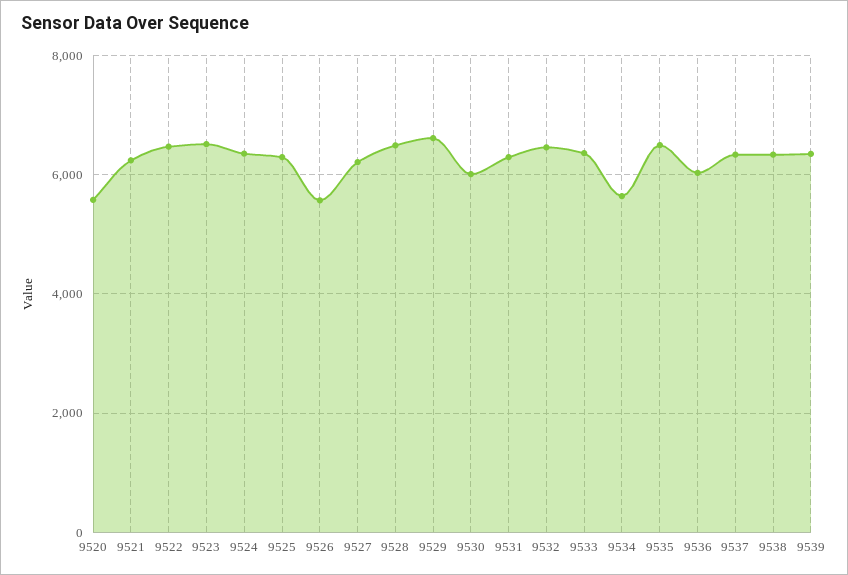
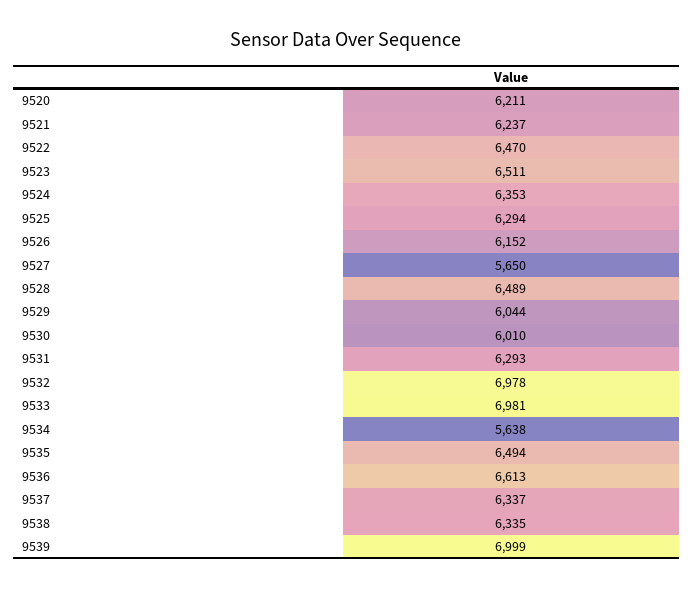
9520: 5600 -> 6211
9526: 5600 -> 6152
9527: 6200 -> 5650
9529: 6600 -> 6044
9532: 6400 -> 6978
9533: 6400 -> 6981
9536: 6000 -> 6613
9539: 6400 -> 6999

